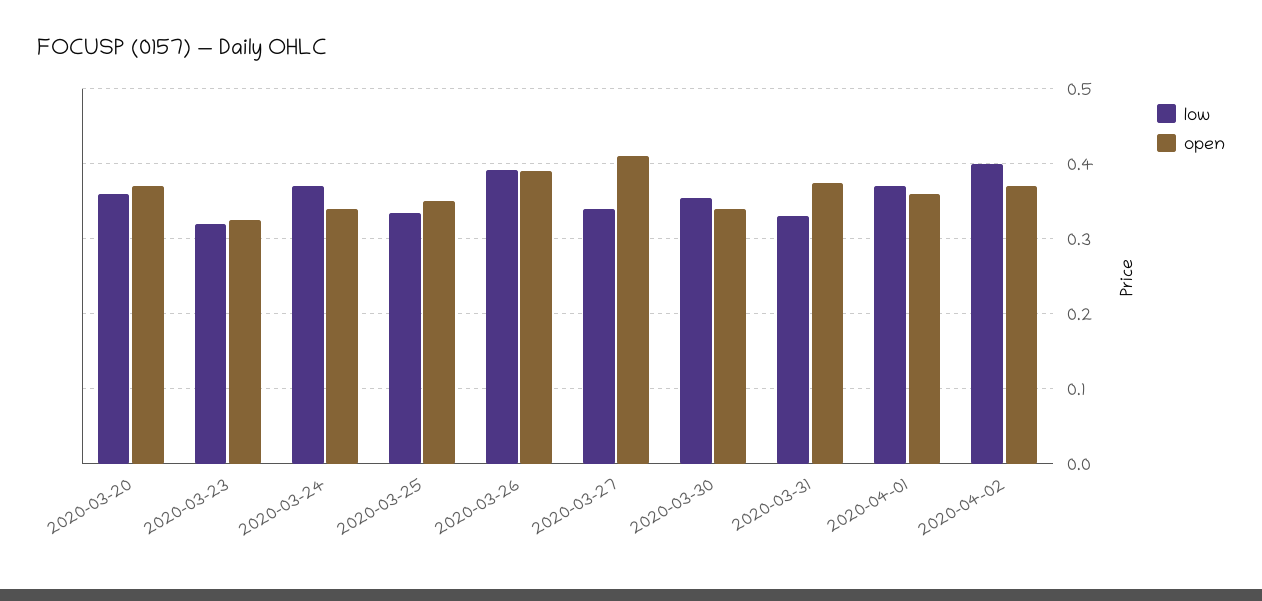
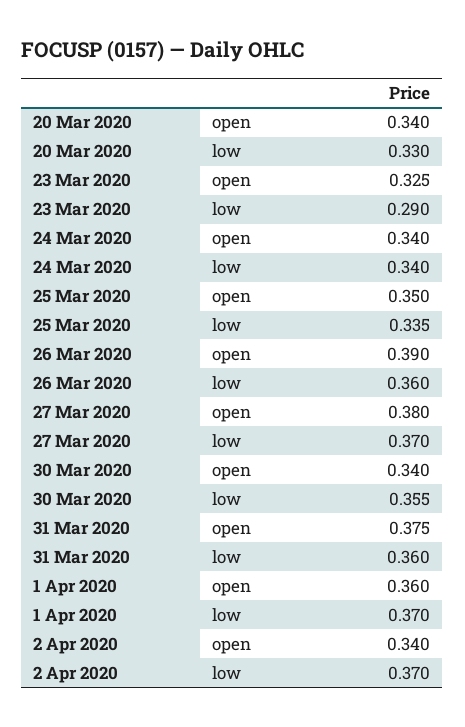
low, 2020-03-20: 0.36 -> 0.33
open, 2020-03-20: 0.37 -> 0.34
low, 2020-03-23: 0.32 -> 0.29
low, 2020-03-24: 0.37 -> 0.34
low, 2020-03-26: 0.39 -> 0.36
low, 2020-03-27: 0.34 -> 0.37
open, 2020-03-27: 0.41 -> 0.38
low, 2020-03-31: 0.33 -> 0.36
low, 2020-04-02: 0.4 -> 0.37
open, 2020-04-02: 0.37 -> 0.34

